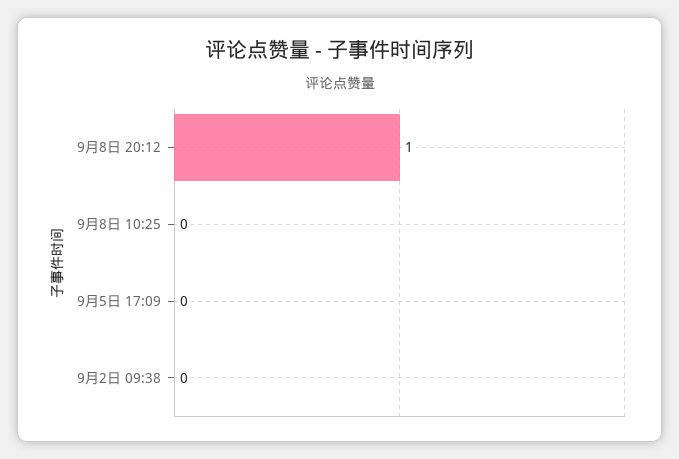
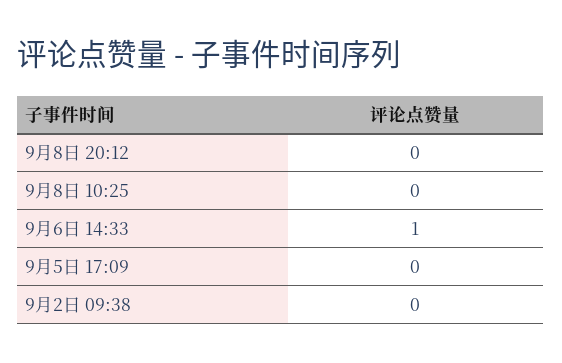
9月8日 20:12: 1 -> 0
9月6日 14:33: none -> 1

